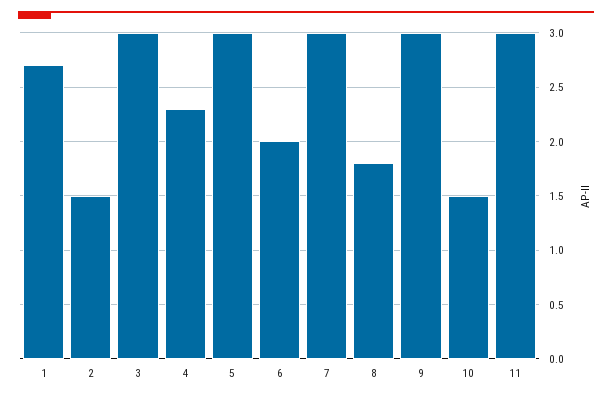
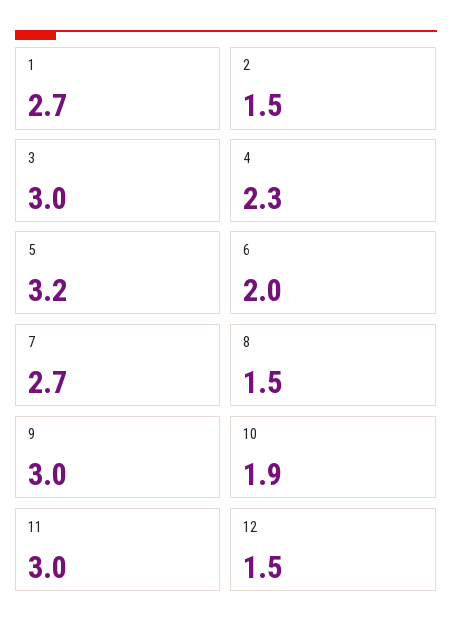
5: 3 -> 3.2
7: 3 -> 2.7
8: 1.8 -> 1.5
10: 1.5 -> 1.9
12: none -> 1.5

